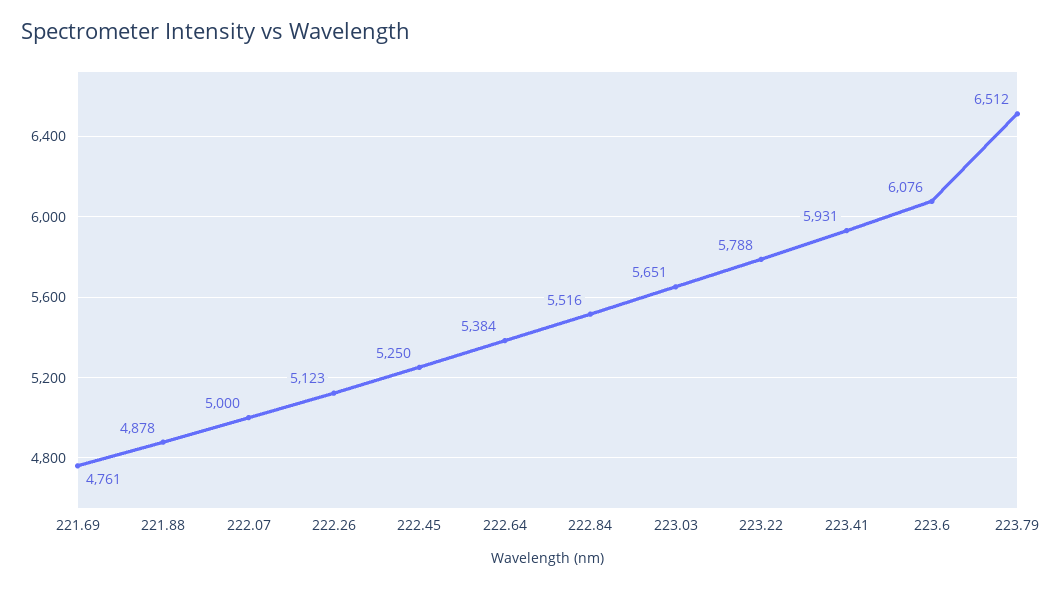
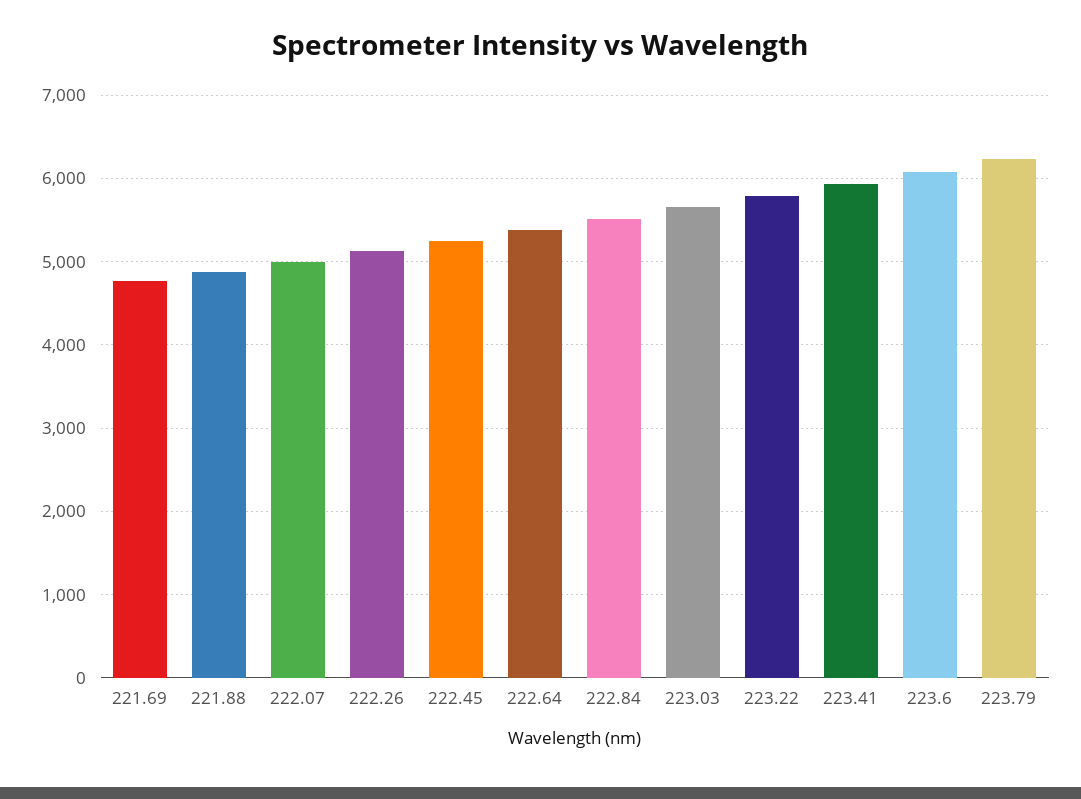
223.79: 6512 -> 6200

